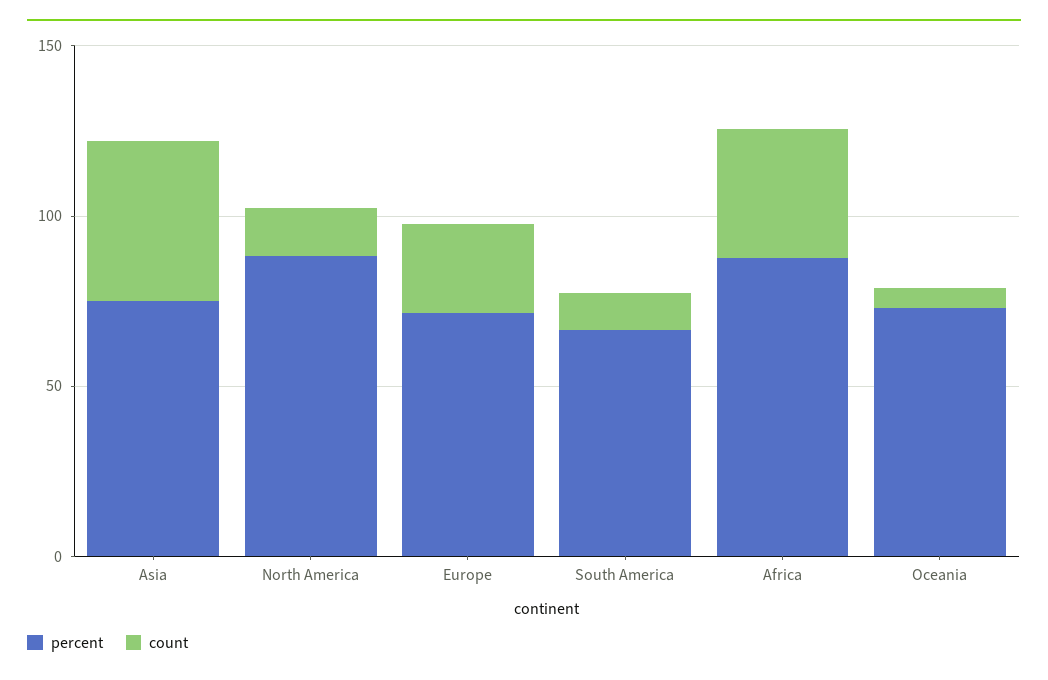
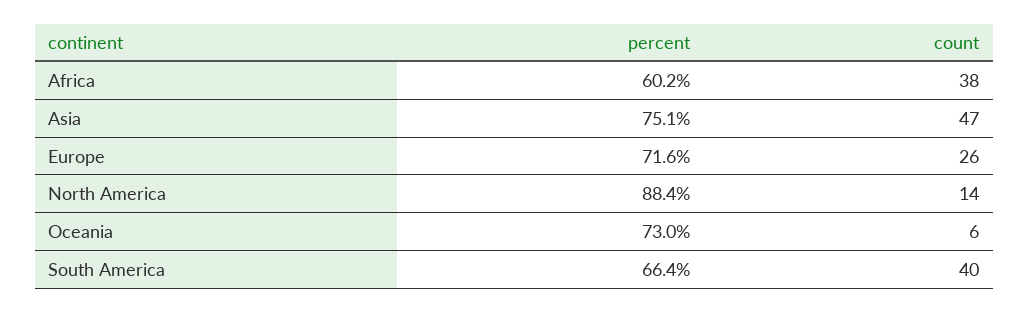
count, South America: 10 -> 40
percent, Africa: 90 -> 60.2

